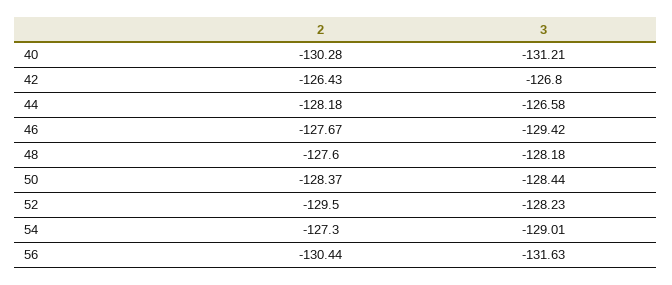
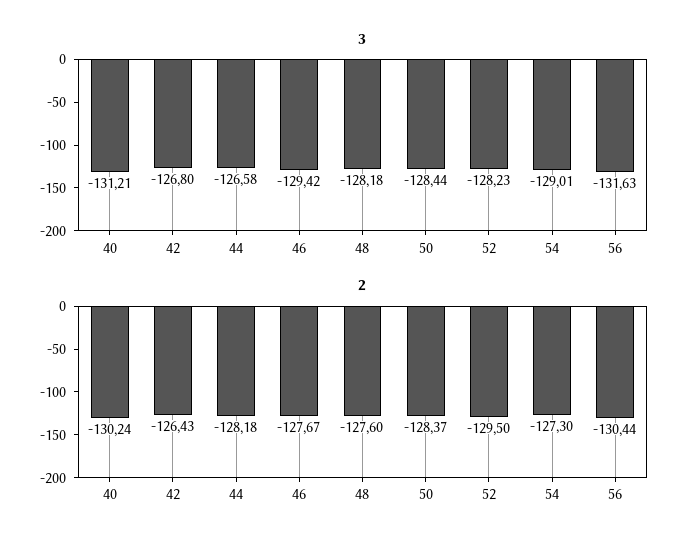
2, 40: -130.28 -> -130.24

